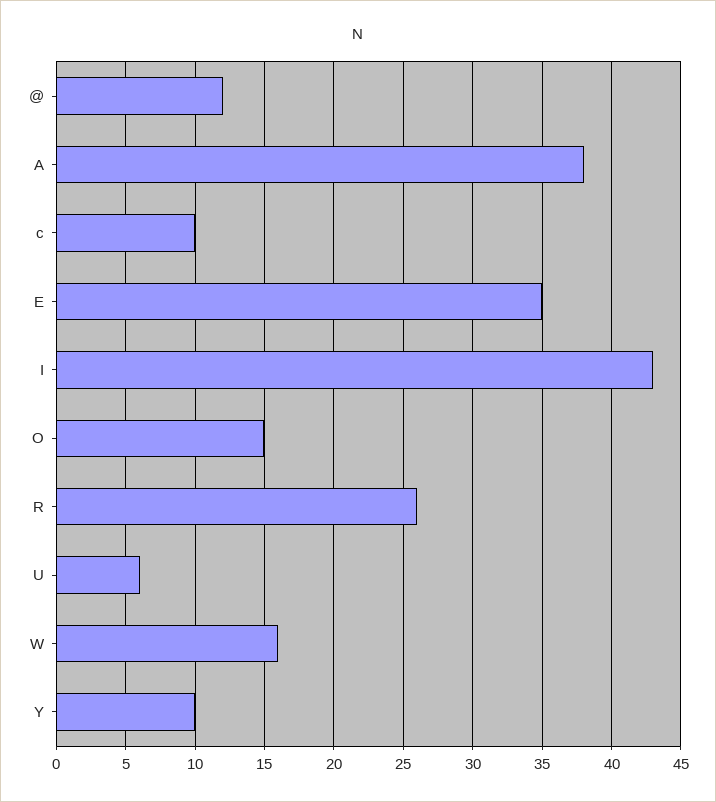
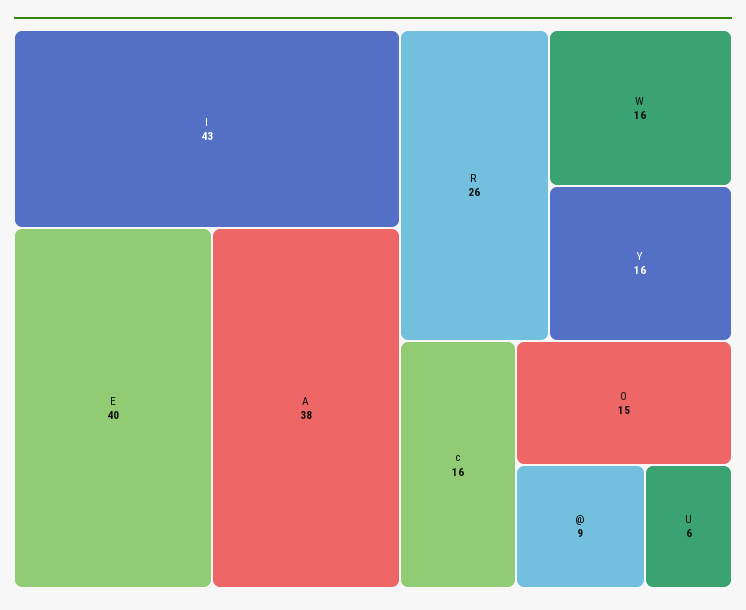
@: 12 -> 9
c: 10 -> 16
E: 35 -> 40
Y: 10 -> 16

